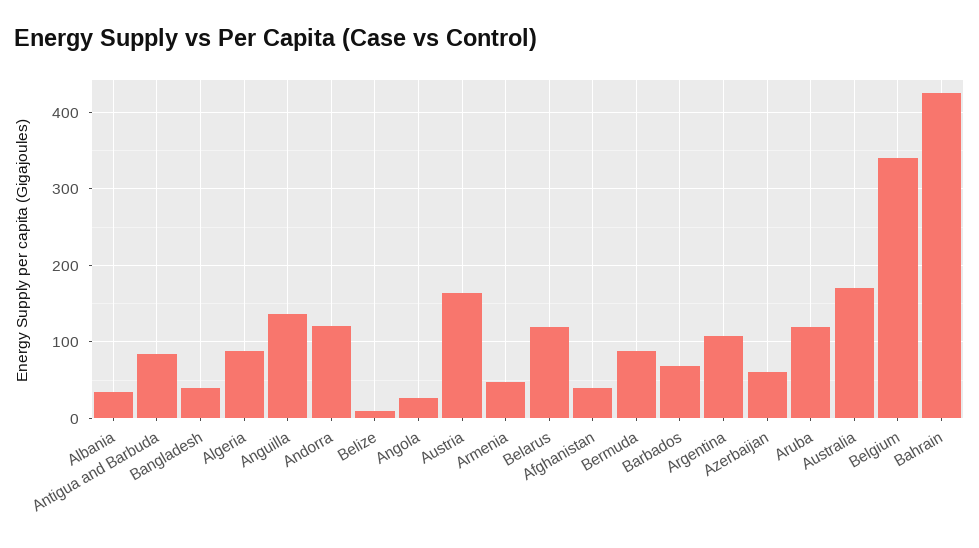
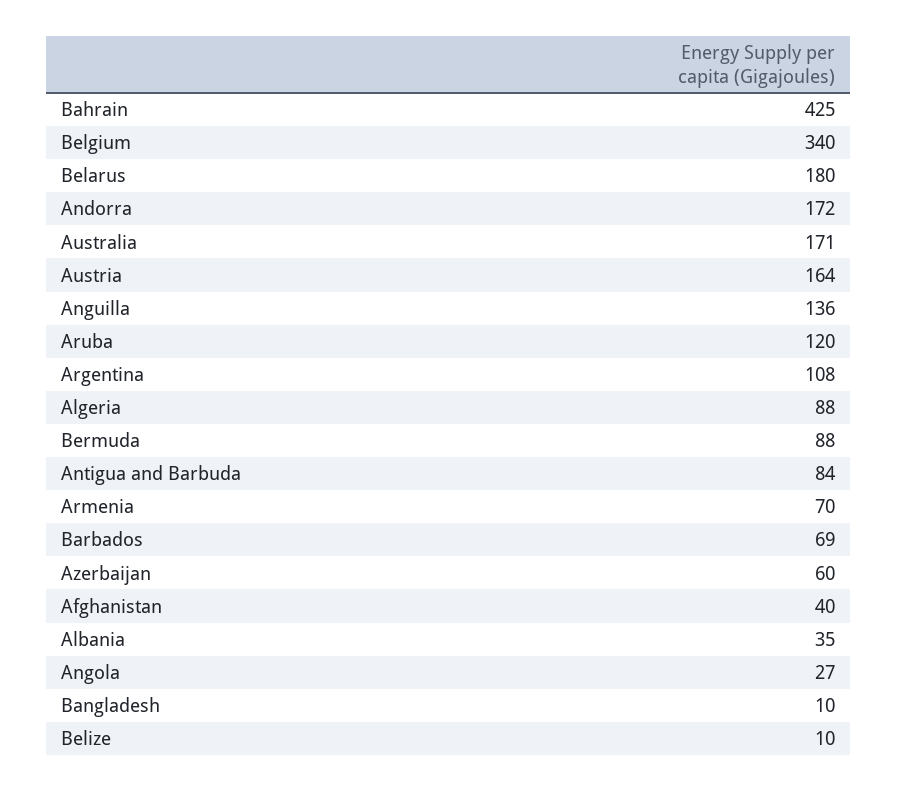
Bangladesh: 40 -> 10
Andorra: 120 -> 172
Armenia: 50 -> 70
Belarus: 120 -> 180

